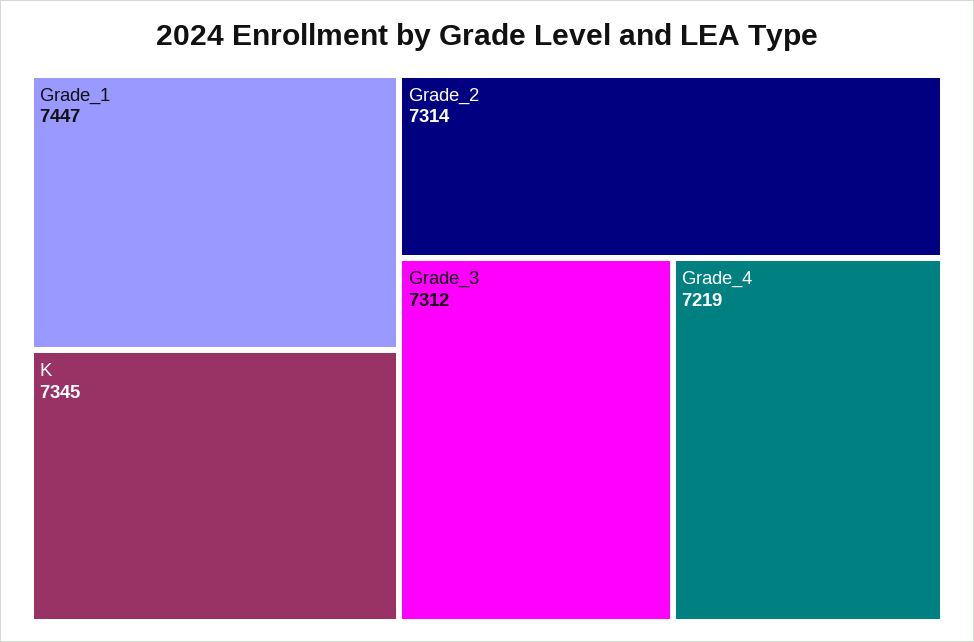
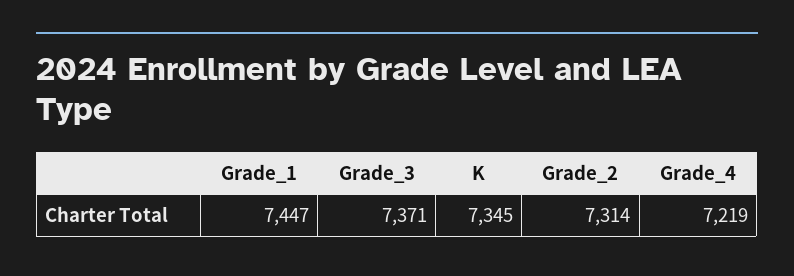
Grade_3: 7312 -> 7371

